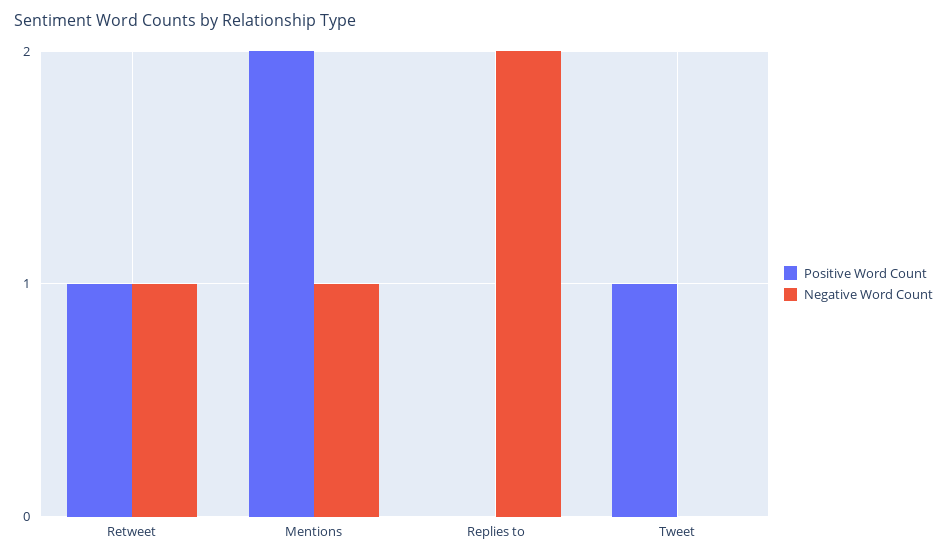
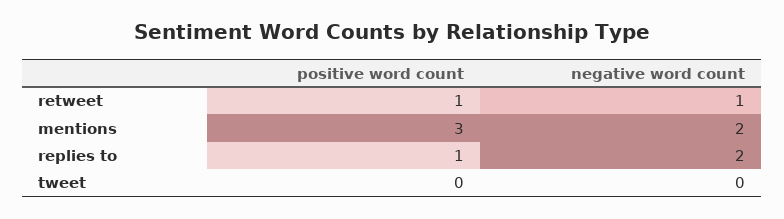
Positive Word Count, Mentions: 2 -> 3
Negative Word Count, Mentions: 1 -> 2
Positive Word Count, Replies to: 0 -> 1
Positive Word Count, Tweet: 1 -> 0

